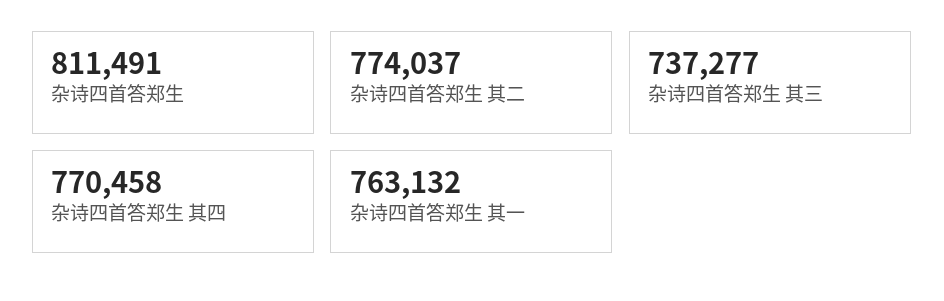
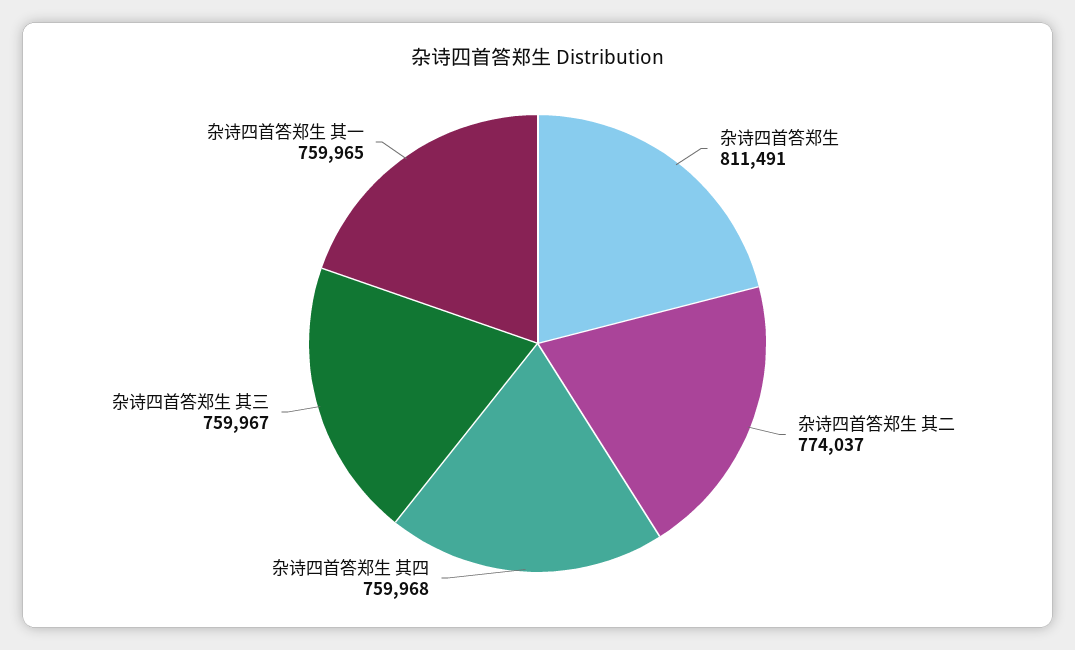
杂诗四首答郑生 其三: 737277 -> 759967
杂诗四首答郑生 其四: 770458 -> 759968
杂诗四首答郑生 其一: 763132 -> 759965

